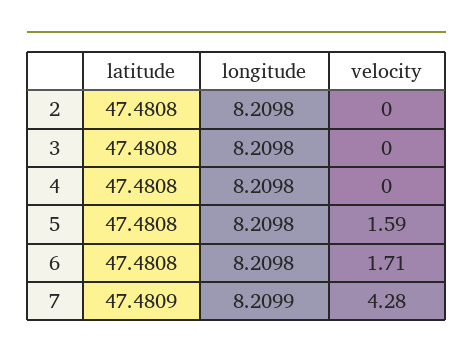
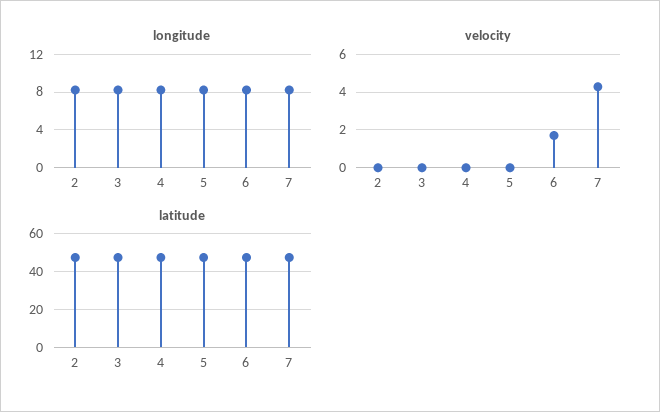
velocity, 5: 1.59 -> 0

